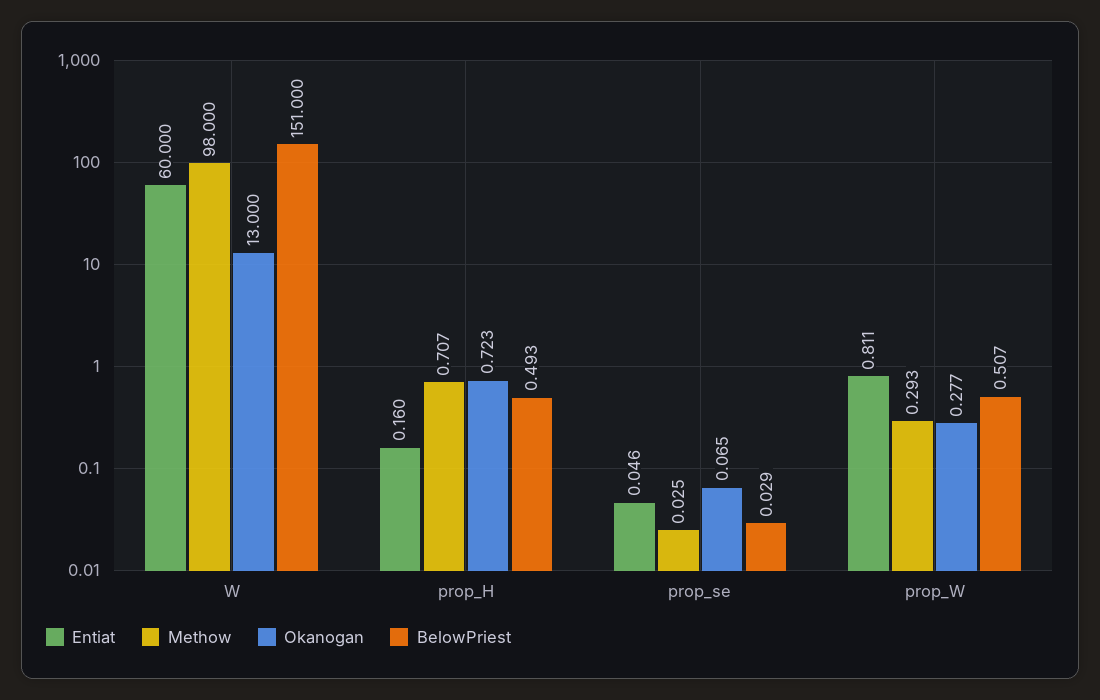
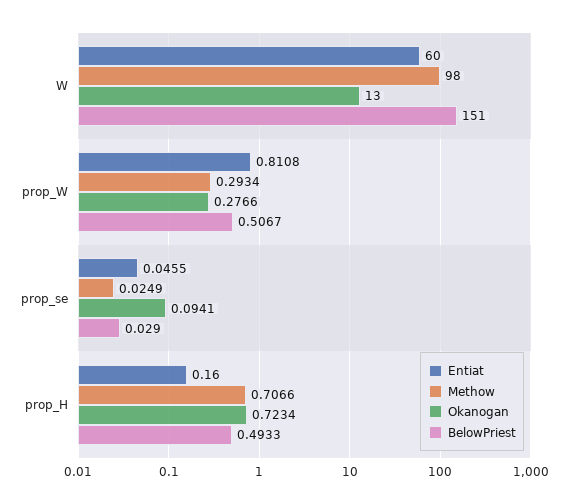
Okanogan, prop_se: 0.065 -> 0.0941

